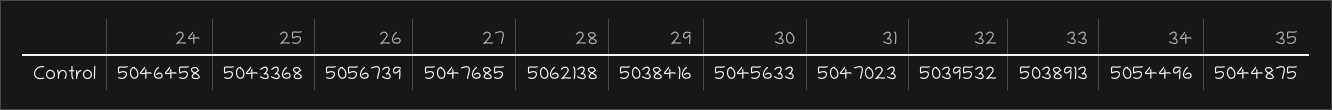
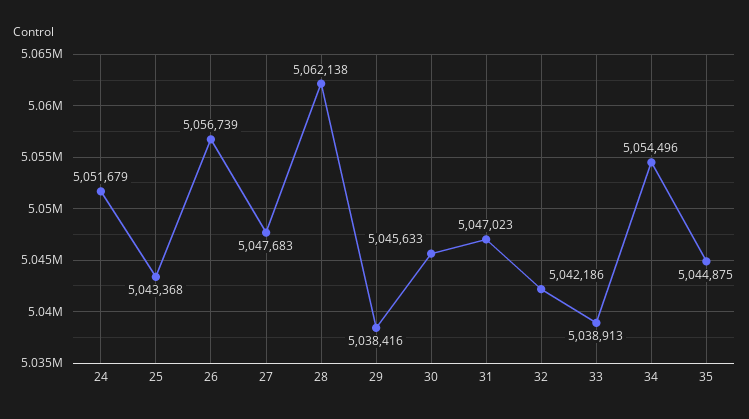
24: 5046458 -> 5051679
27: 5047685 -> 5047683
32: 5039532 -> 5042186

